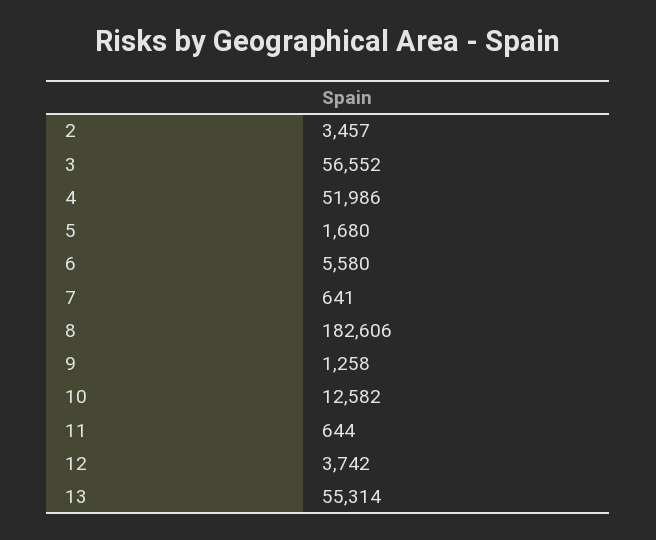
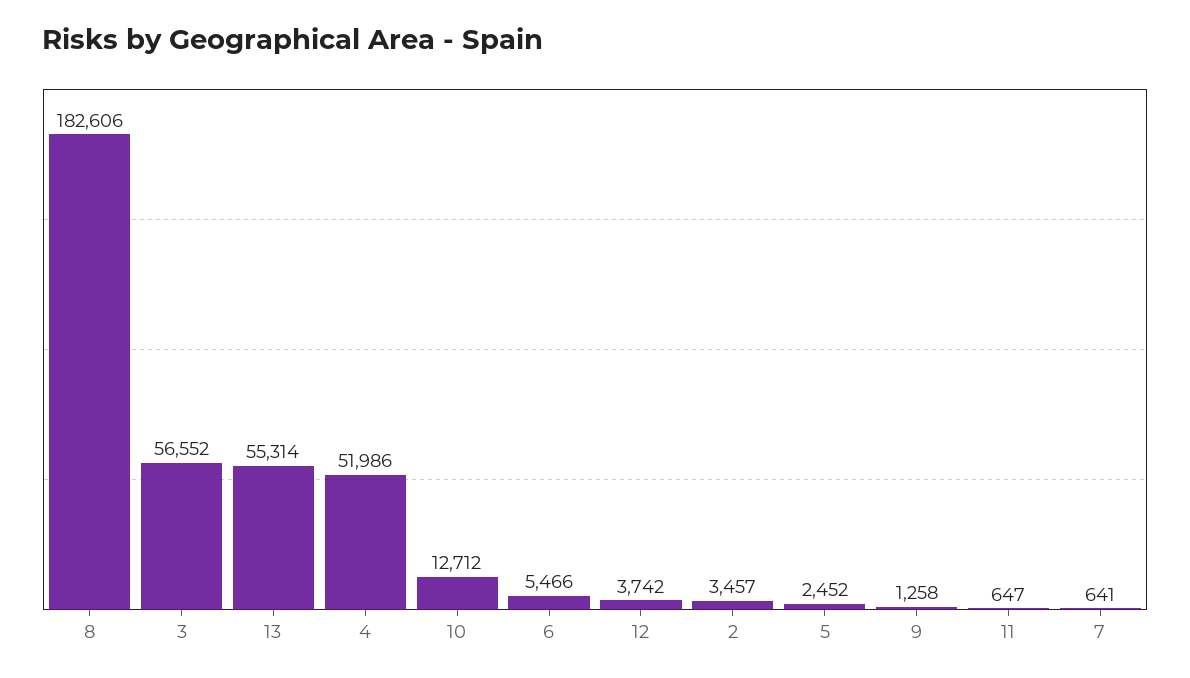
5: 1680 -> 2452
6: 5580 -> 5466
10: 12582 -> 12712
11: 644 -> 647

